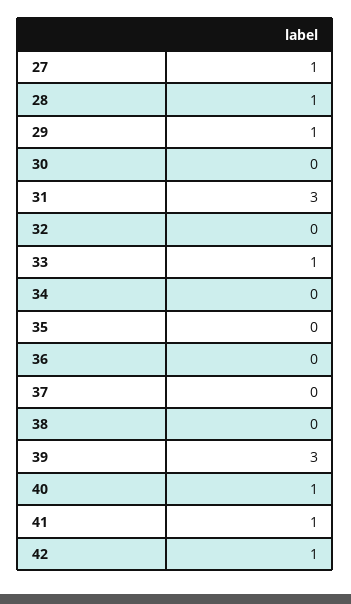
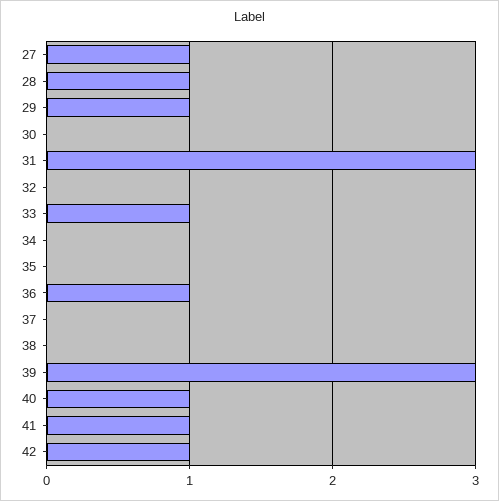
36: 0 -> 1

